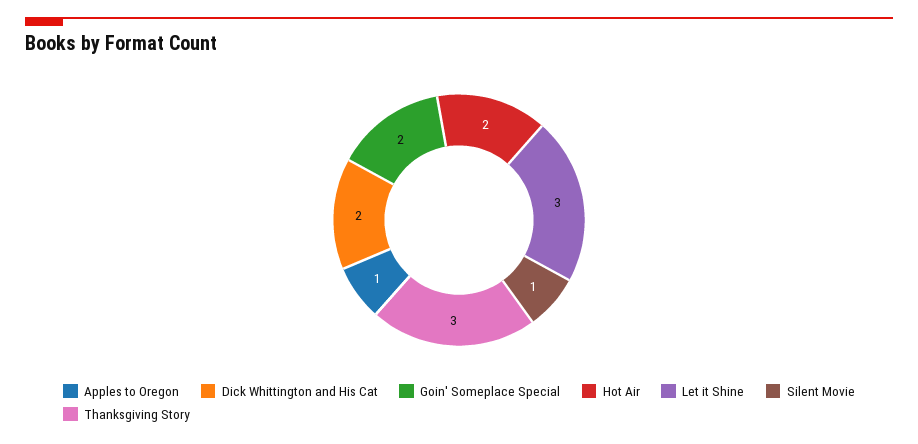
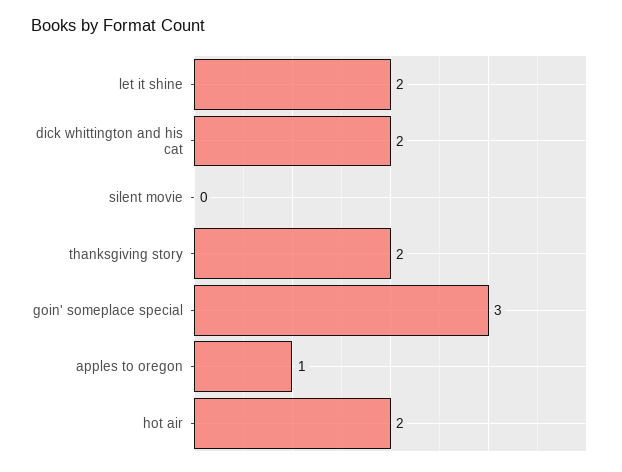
Goin' Someplace Special: 2 -> 3
Let it Shine: 3 -> 2
Silent Movie: 1 -> 0
Thanksgiving Story: 3 -> 2

